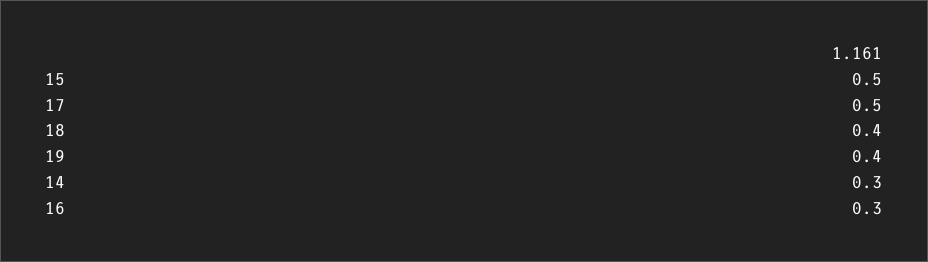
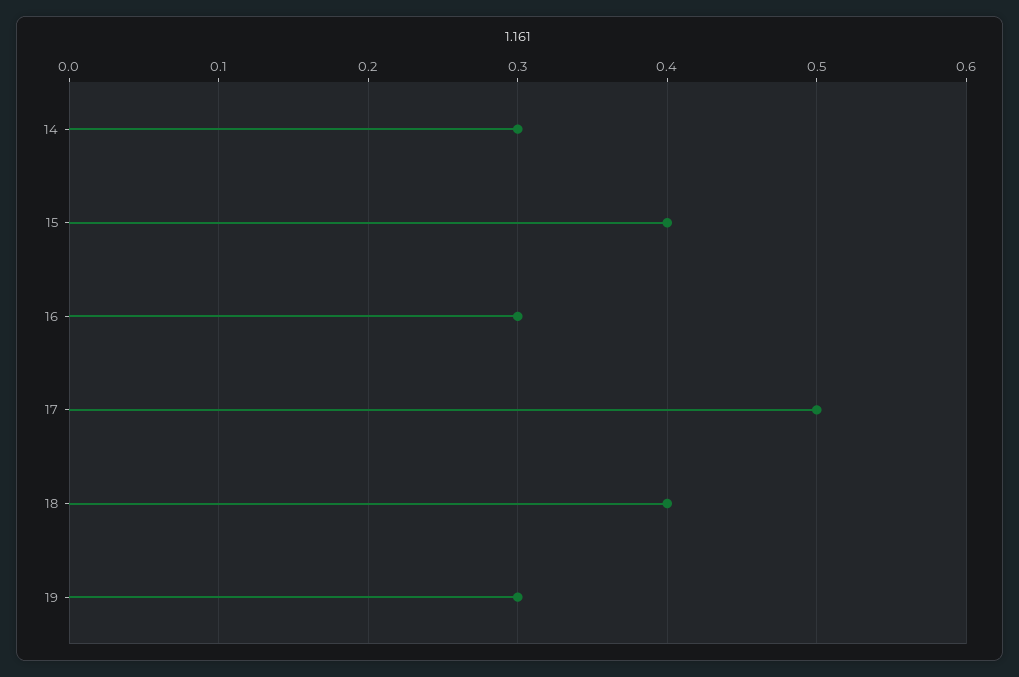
15: 0.5 -> 0.4
19: 0.4 -> 0.3

